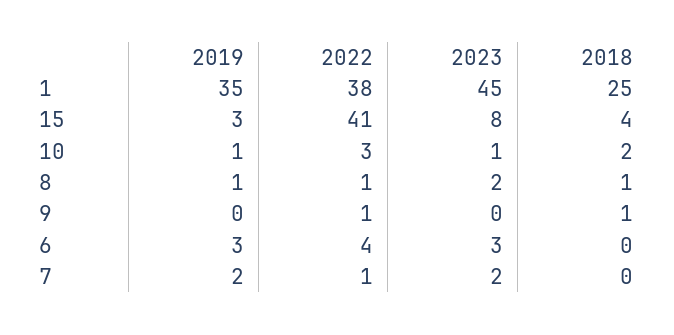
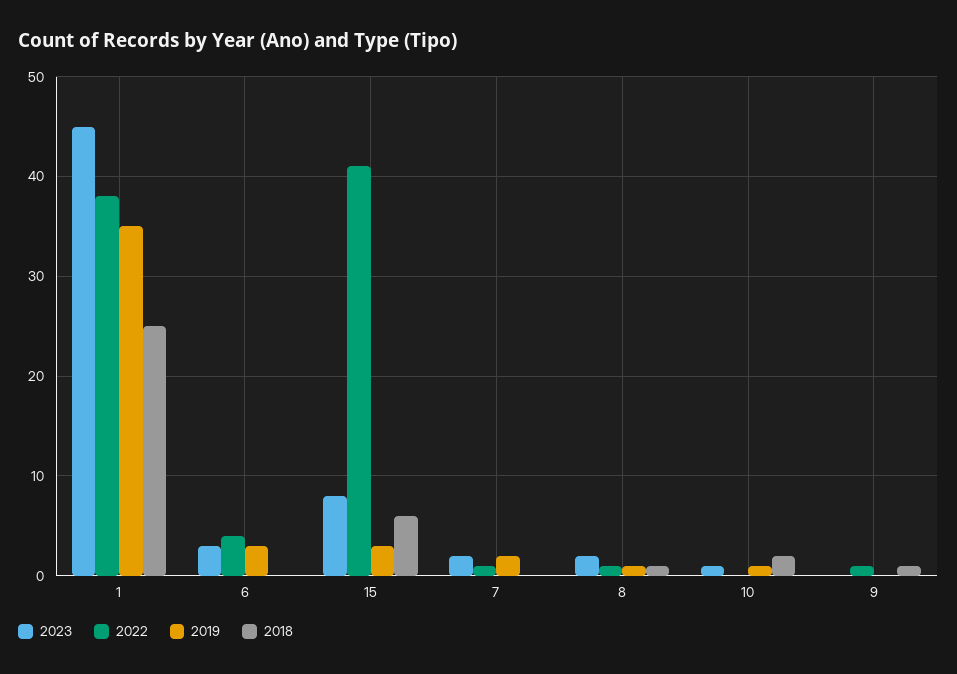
2018, 15: 4 -> 6
2022, 10: 3 -> 0

